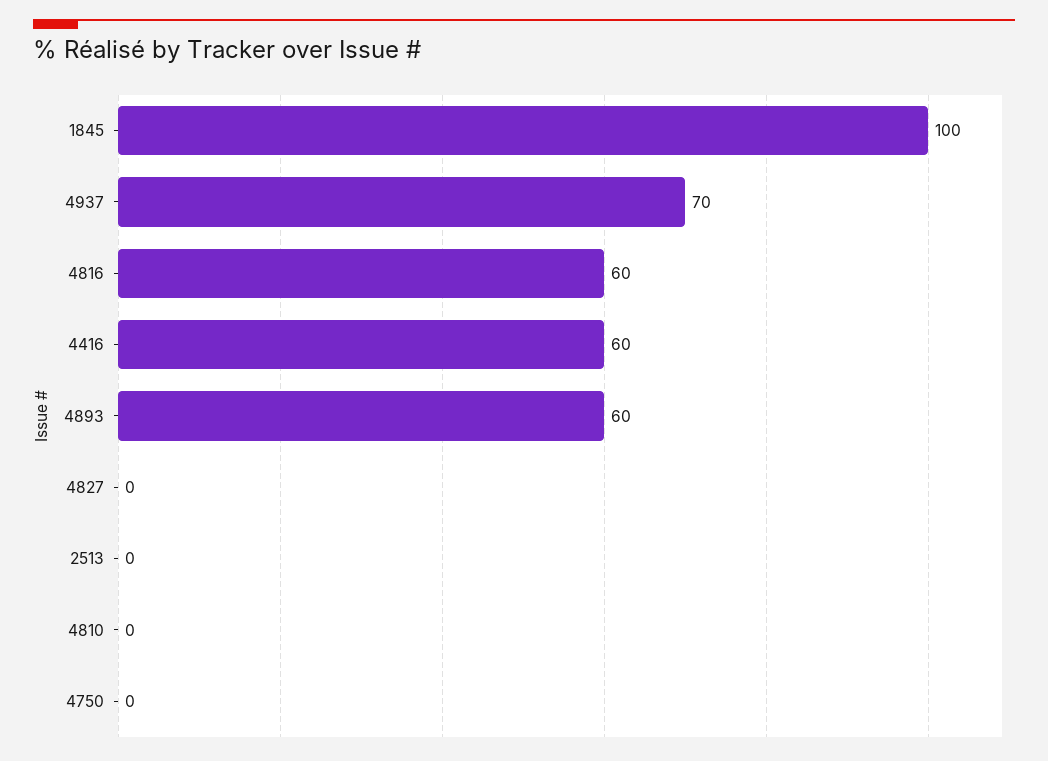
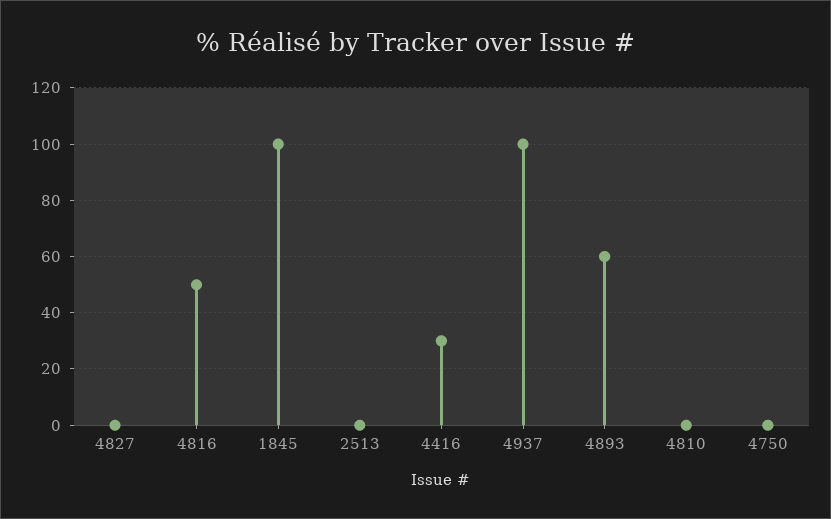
4937: 70 -> 100
4816: 60 -> 50
4416: 60 -> 30

